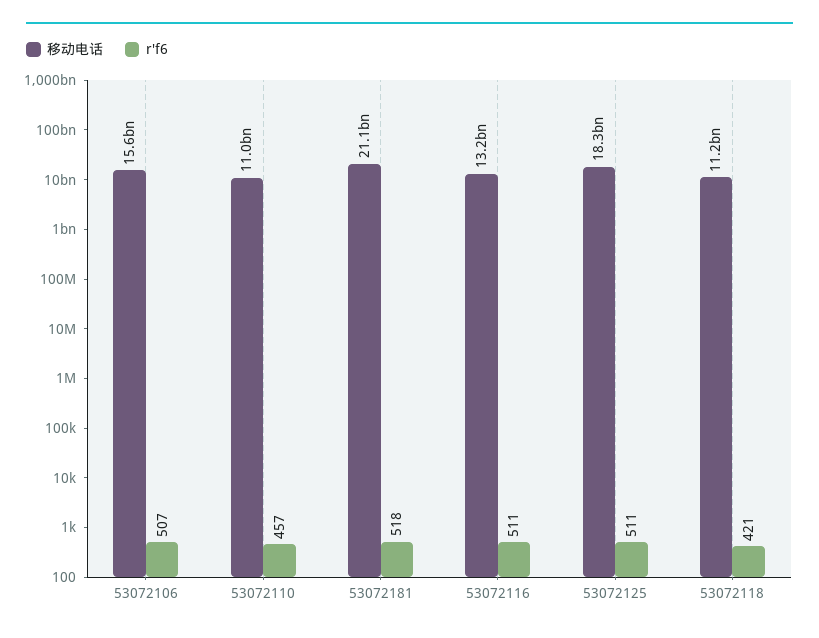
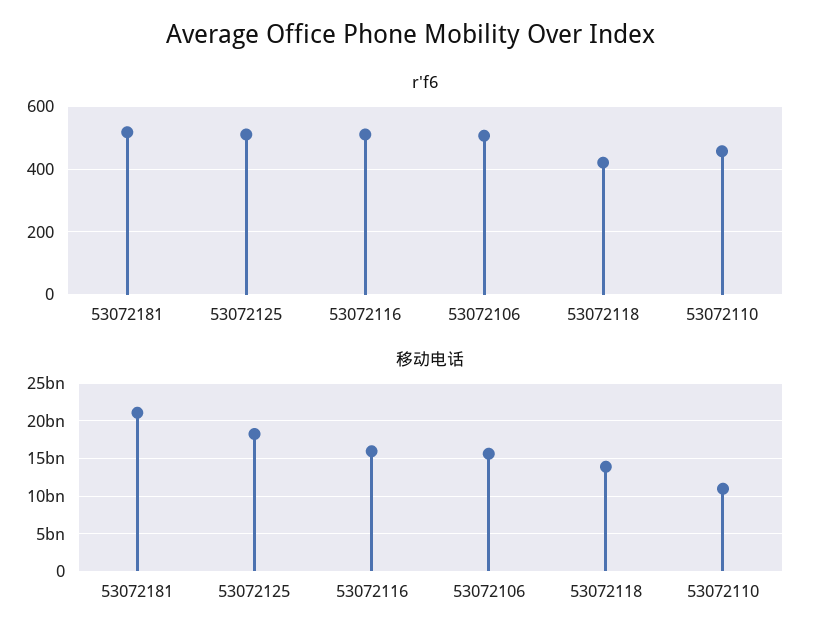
移动电话, 53072116: 13200000000 -> 16000000000
移动电话, 53072118: 11200000000 -> 14000000000

